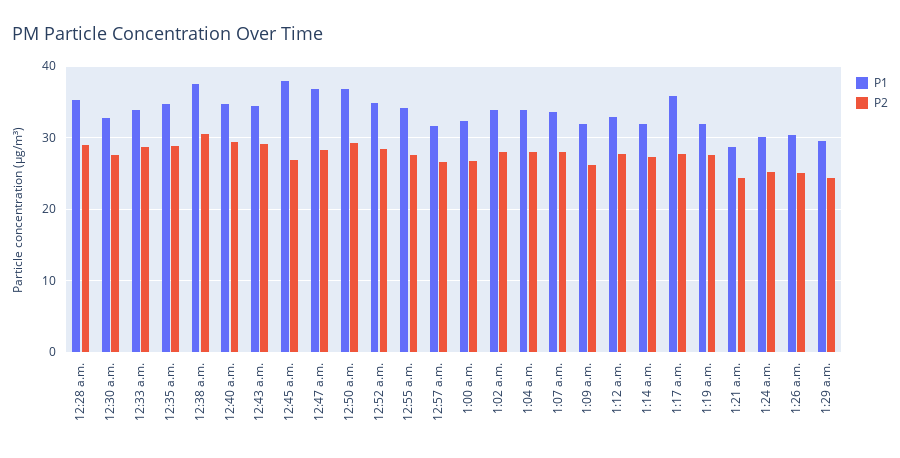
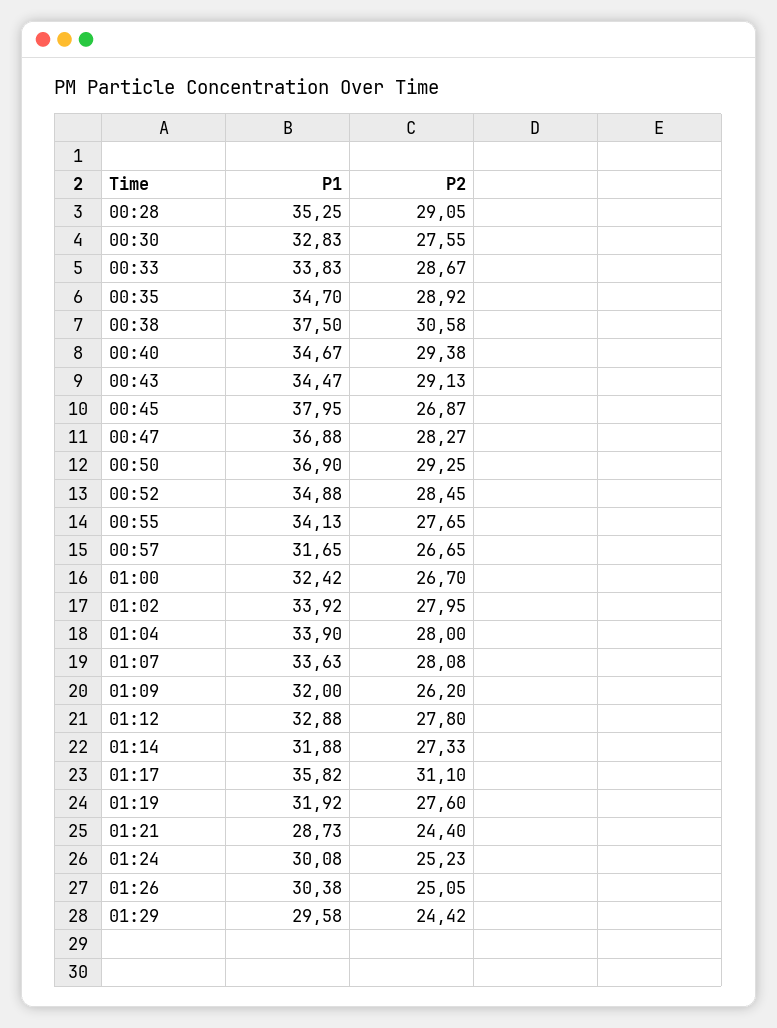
P2, 1:17 a.m.: 28 -> 31.1

